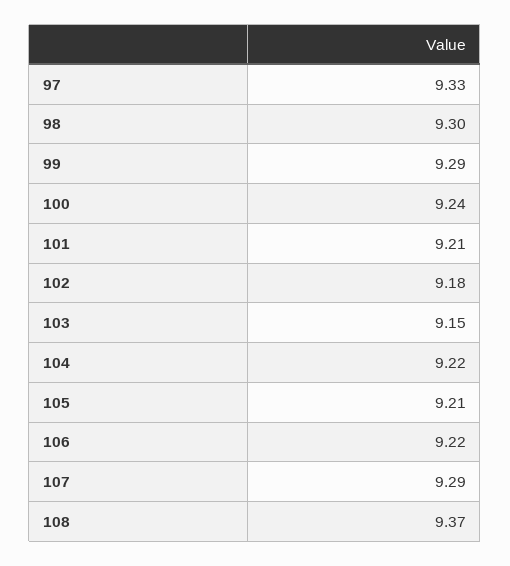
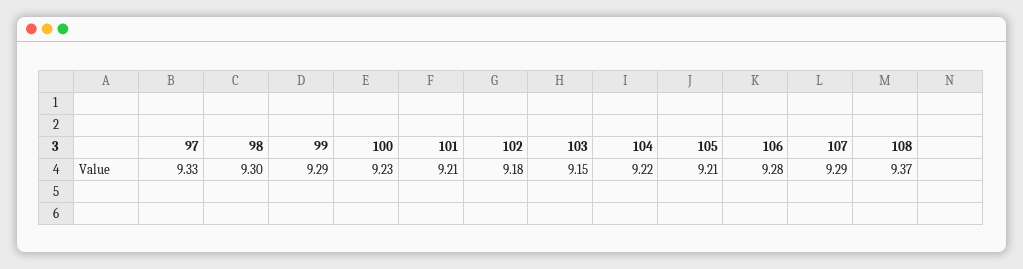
100: 9.24 -> 9.23
106: 9.22 -> 9.28

